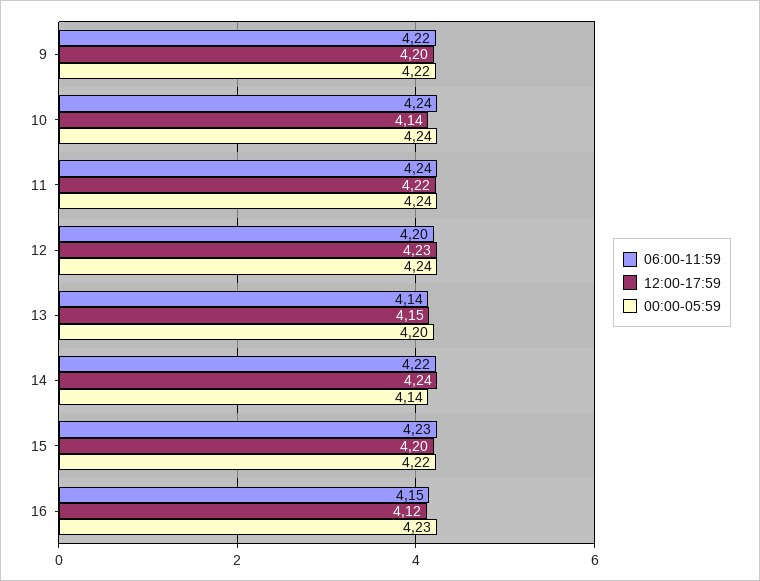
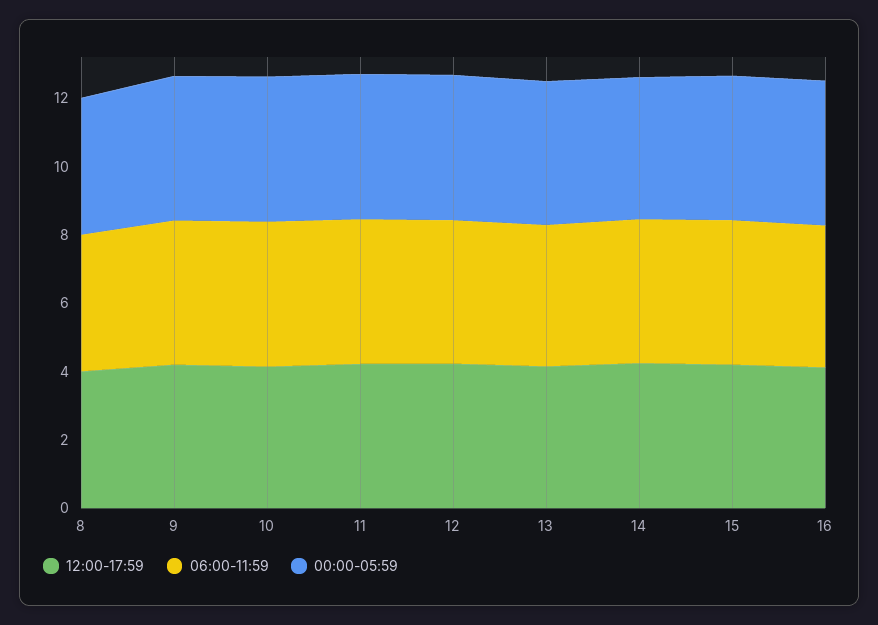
12:00-17:59, 8: none -> 4
06:00-11:59, 8: none -> 4
00:00-05:59, 8: none -> 4

